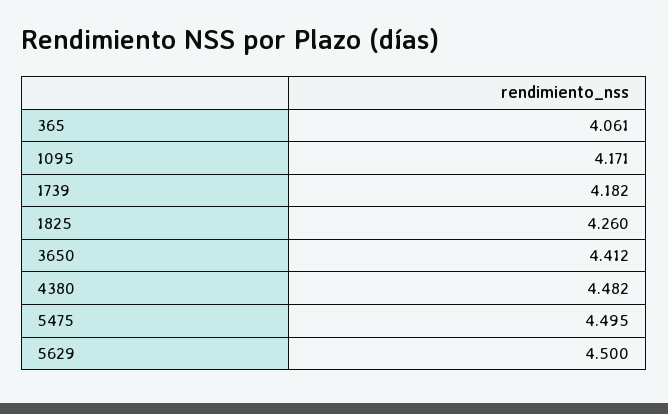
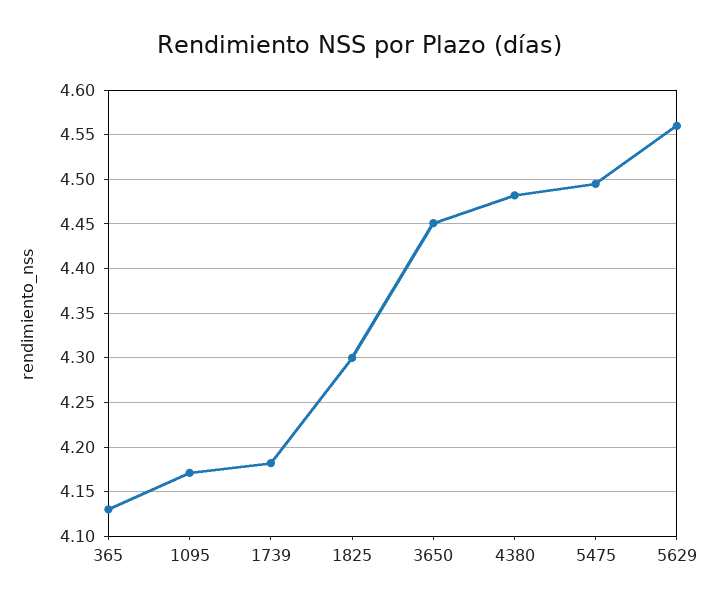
365: 4.061 -> 4.13
1825: 4.26 -> 4.3
3650: 4.412 -> 4.45
5629: 4.5 -> 4.56

